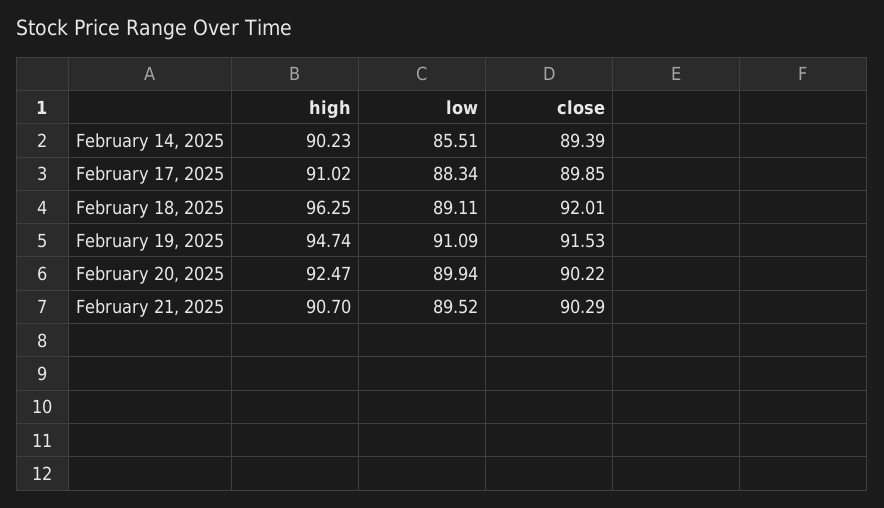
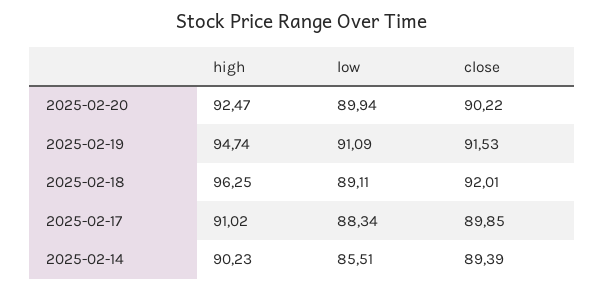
high, February 21, 2025: 90.7 -> none
low, February 21, 2025: 89.52 -> none
close, February 21, 2025: 90.29 -> none

